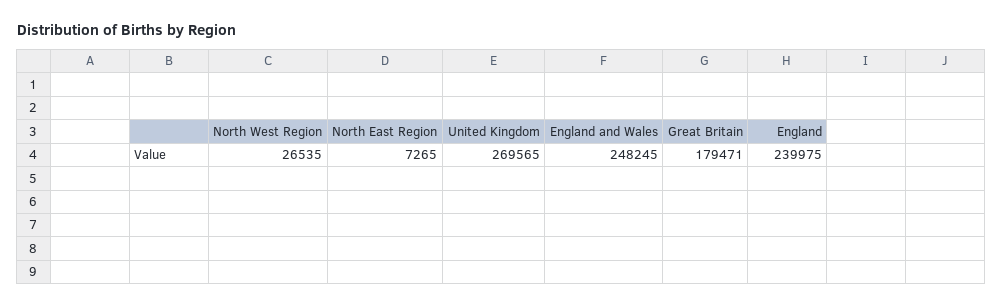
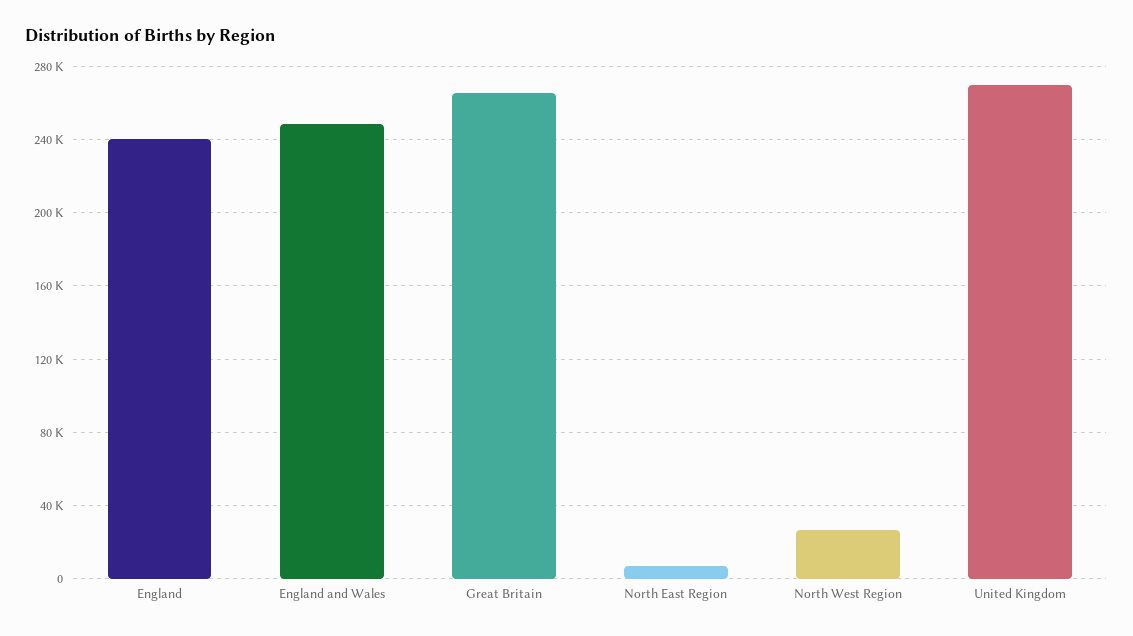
Great Britain: 179471 -> 265000

